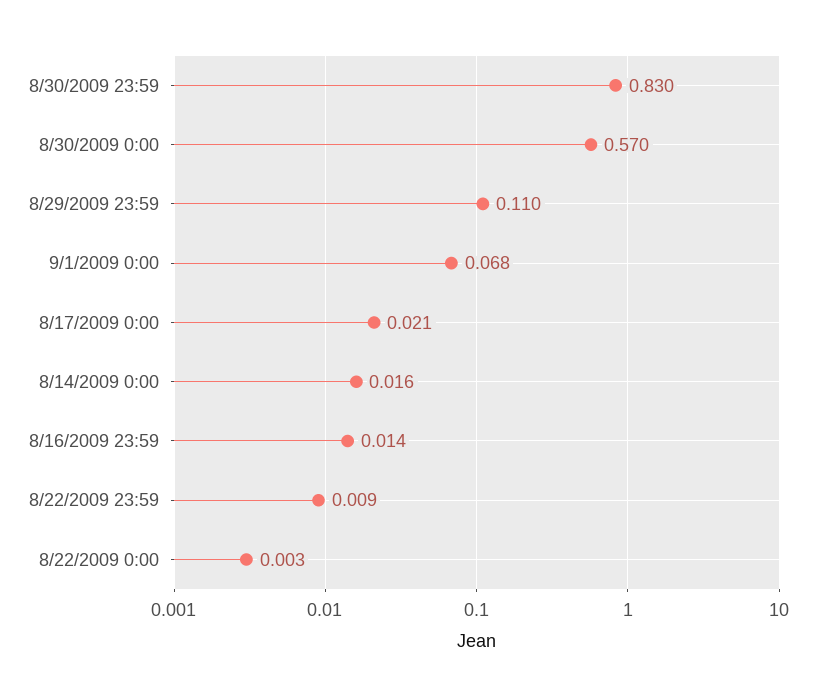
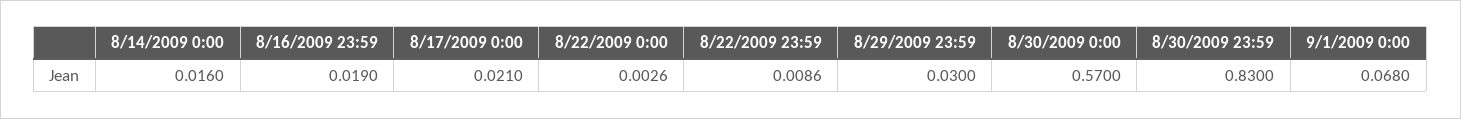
8/29/2009 23:59: 0.11 -> 0.03
8/16/2009 23:59: 0.014 -> 0.019

